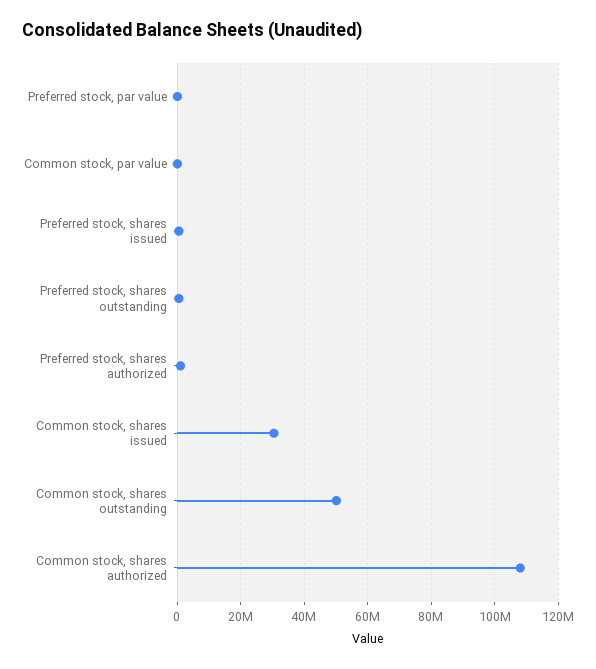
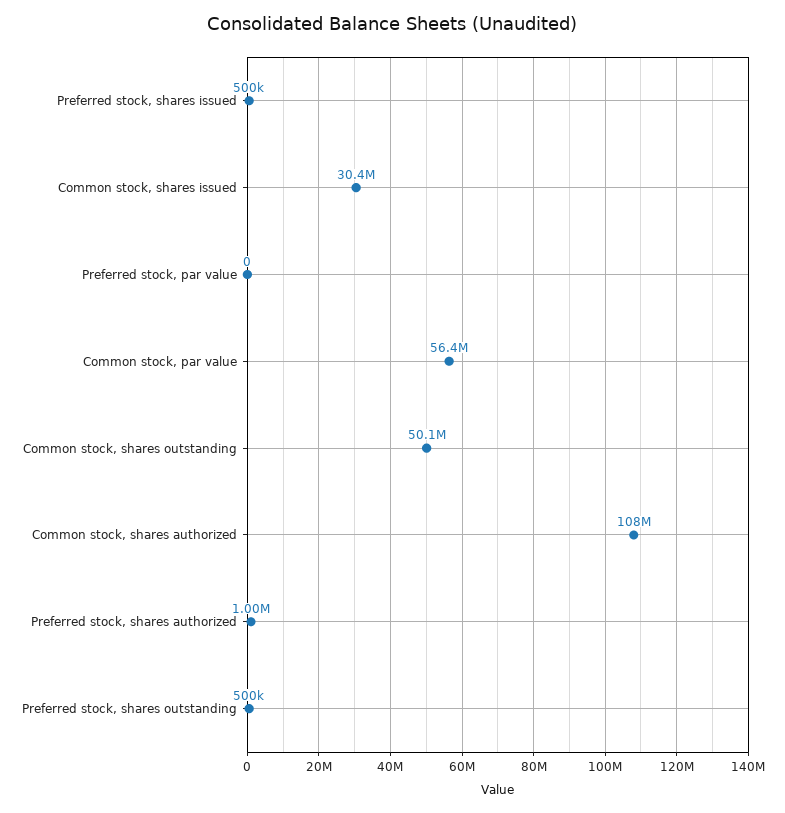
Common stock, par value: 0 -> 56400000

